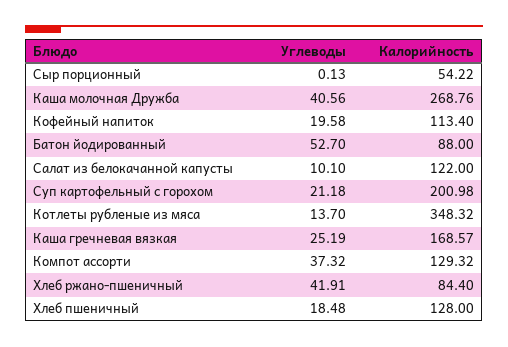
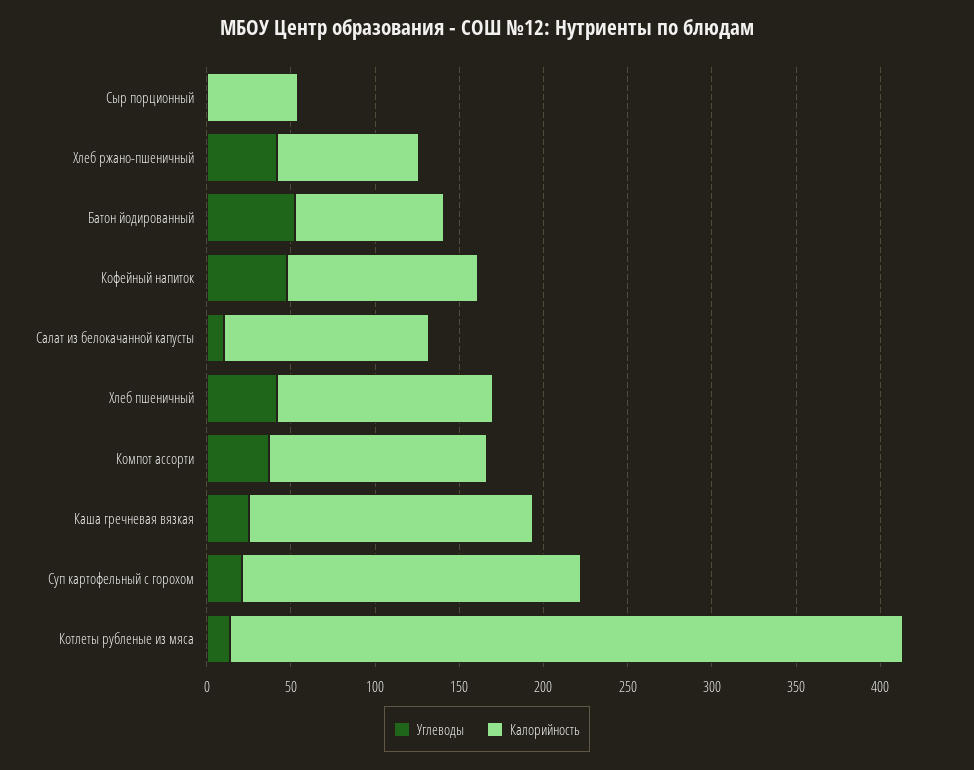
Углеводы, Каша молочная Дружба: 40.56 -> none
Калорийность, Каша молочная Дружба: 268.76 -> none
Углеводы, Кофейный напиток: 19.58 -> 50
Калорийность, Котлеты рубленые из мяса: 348.32 -> 400
Углеводы, Хлеб пшеничный: 18.48 -> 40

